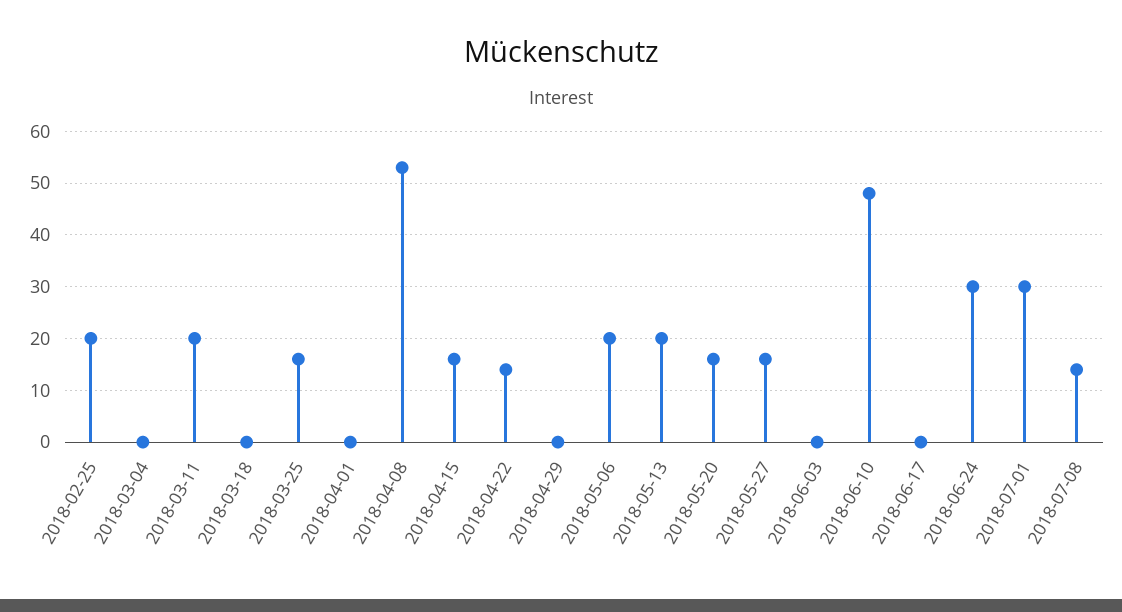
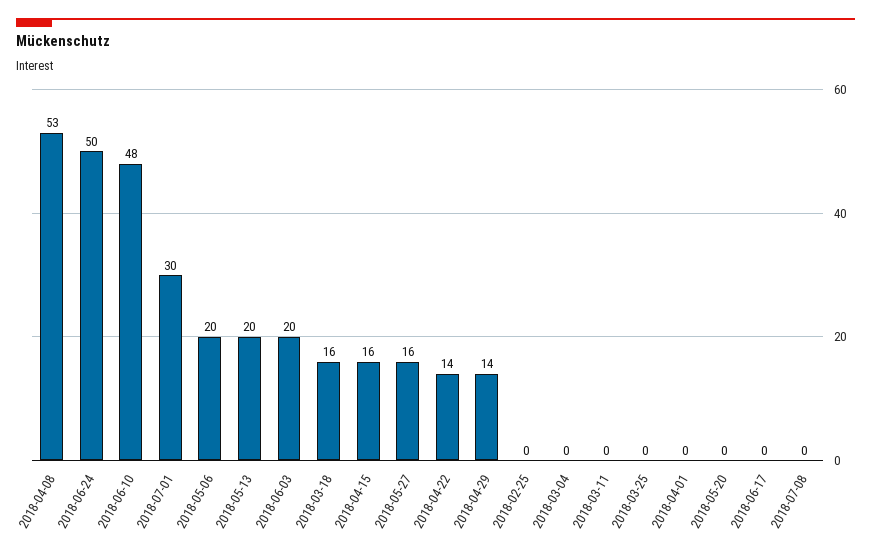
2018-02-25: 20 -> 0
2018-03-11: 20 -> 0
2018-03-18: 0 -> 16
2018-03-25: 15 -> 0
2018-04-29: 0 -> 14
2018-05-20: 15 -> 0
2018-06-03: 0 -> 20
2018-06-24: 30 -> 50
2018-07-08: 15 -> 0

